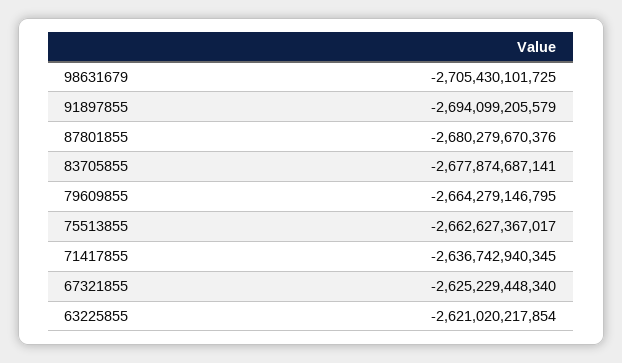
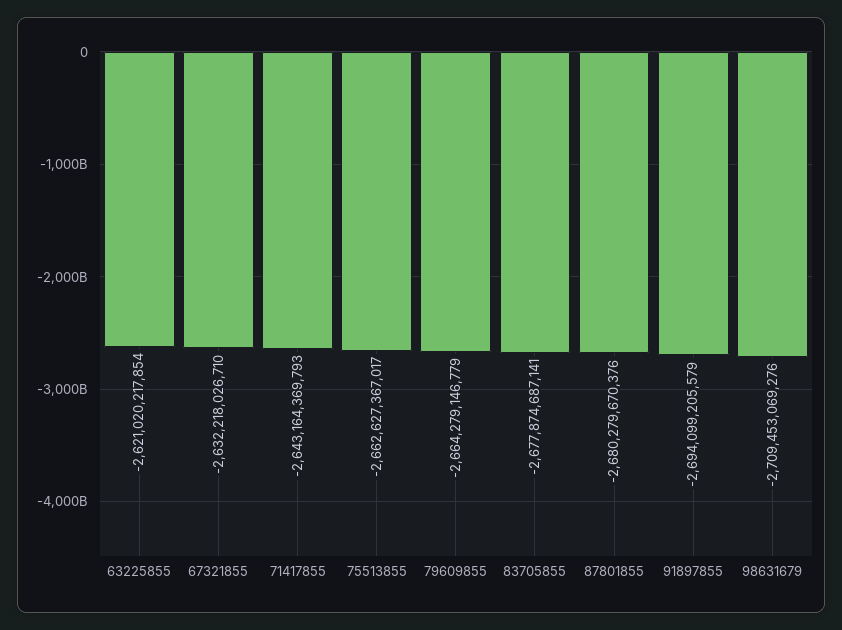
98631679: -2705430101725 -> -2709453069276
79609855: -2664279146795 -> -2664279146779
71417855: -2636742940345 -> -2643164369793
67321855: -2625229448340 -> -2632218026710

